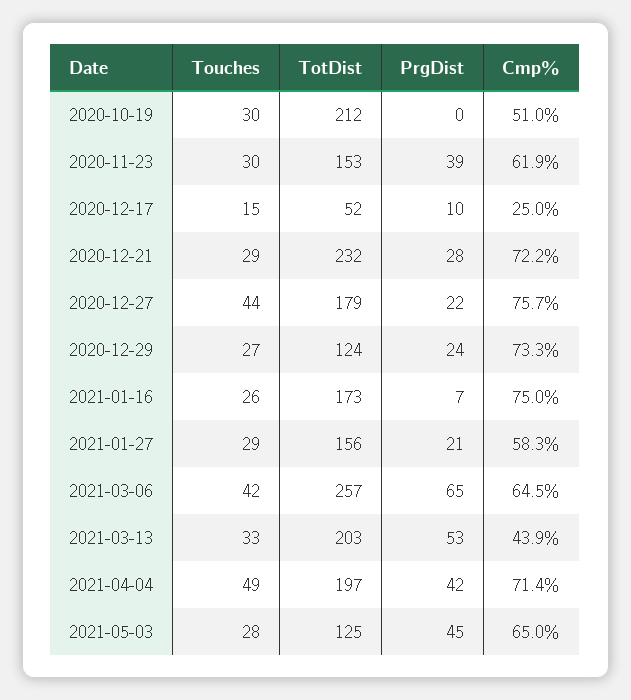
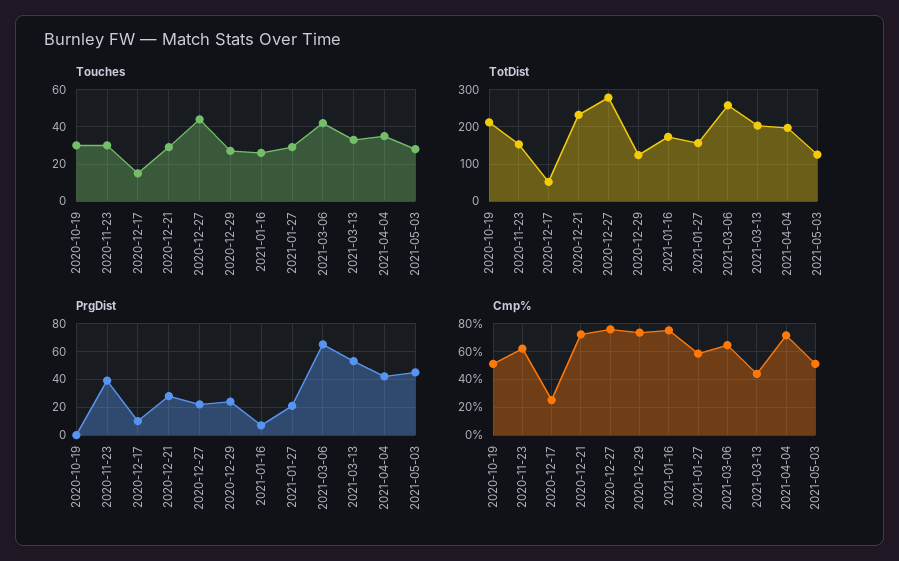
TotDist, 2020-12-27: 179 -> 280
Touches, 2021-04-04: 49 -> 35
Cmp%, 2021-05-03: 65 -> 50

